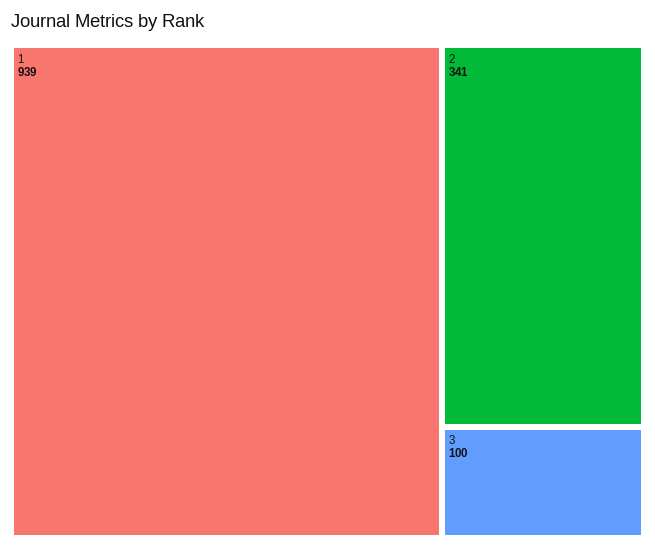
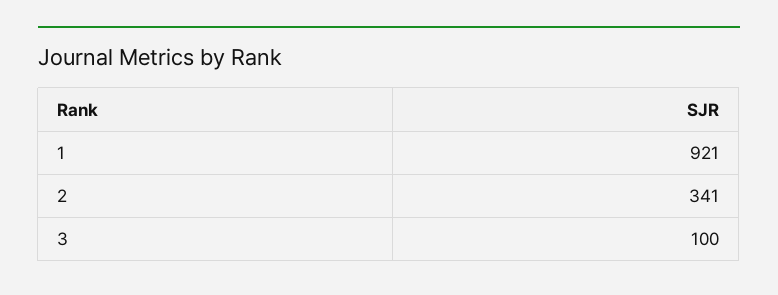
1: 939 -> 921

